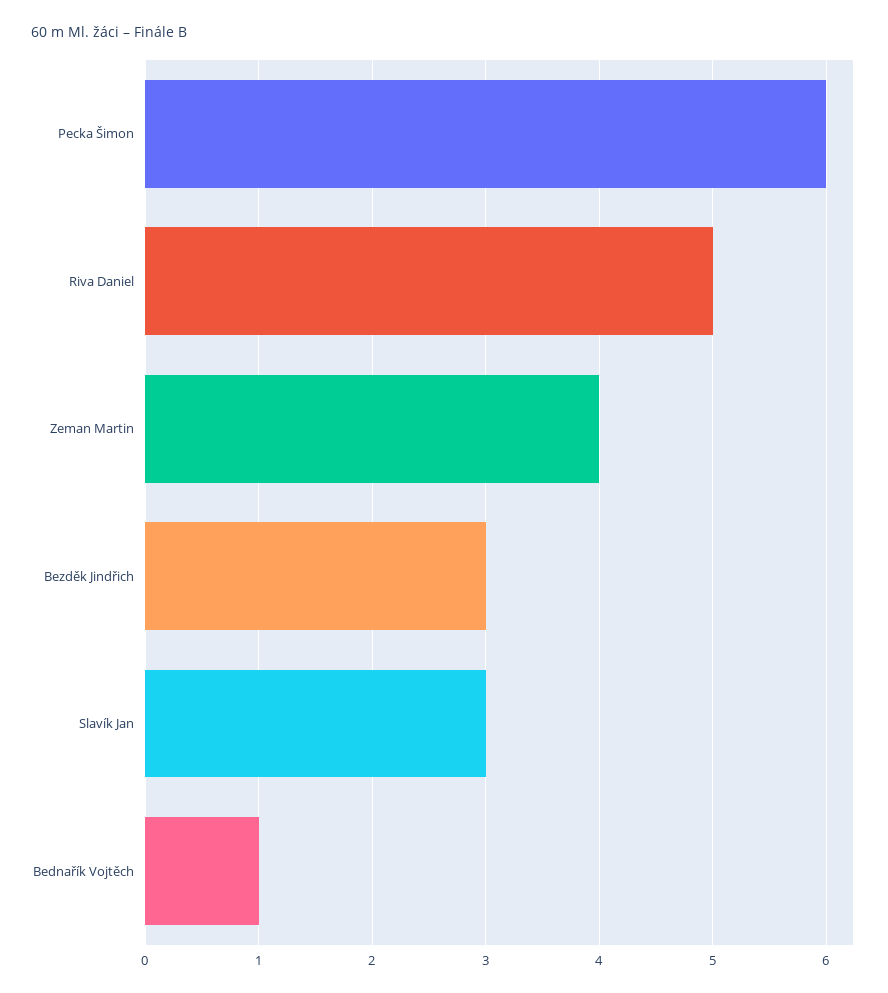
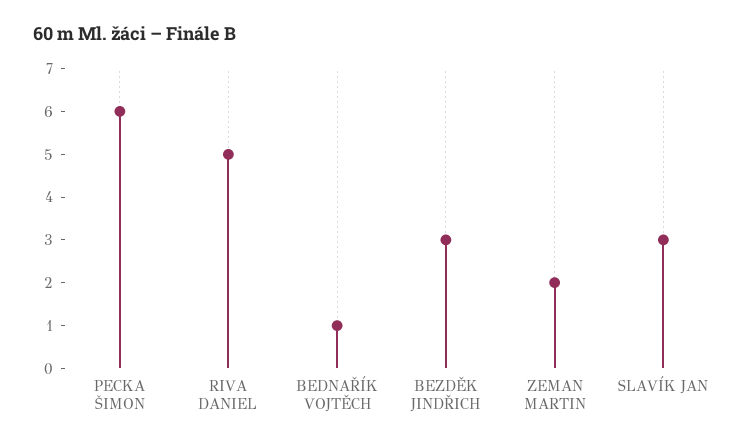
Zeman Martin: 4 -> 2

